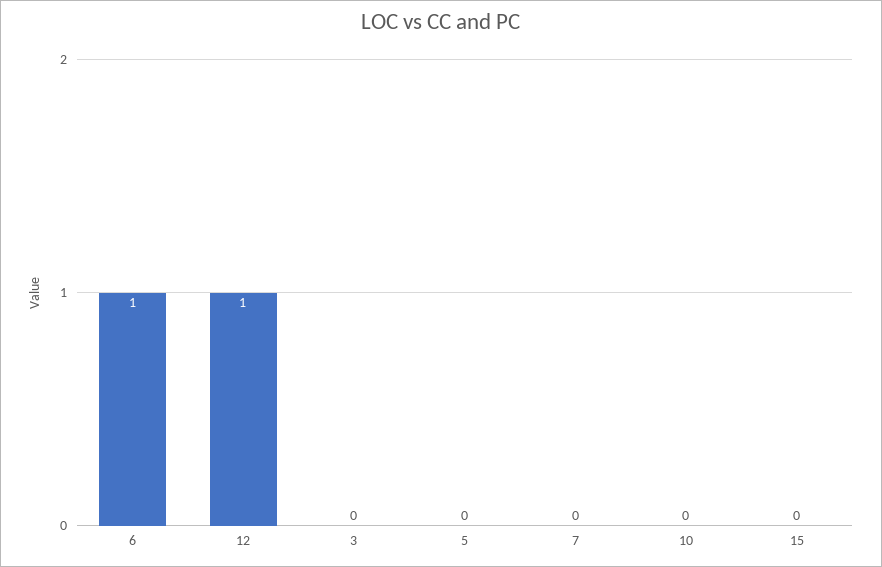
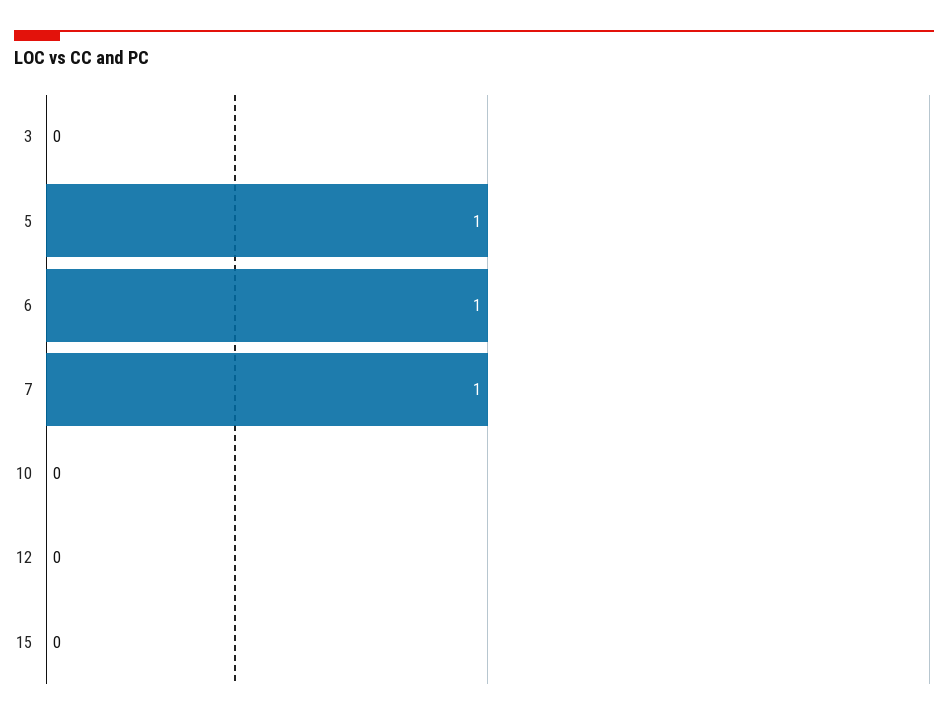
12: 1 -> 0
5: 0 -> 1
7: 0 -> 1

